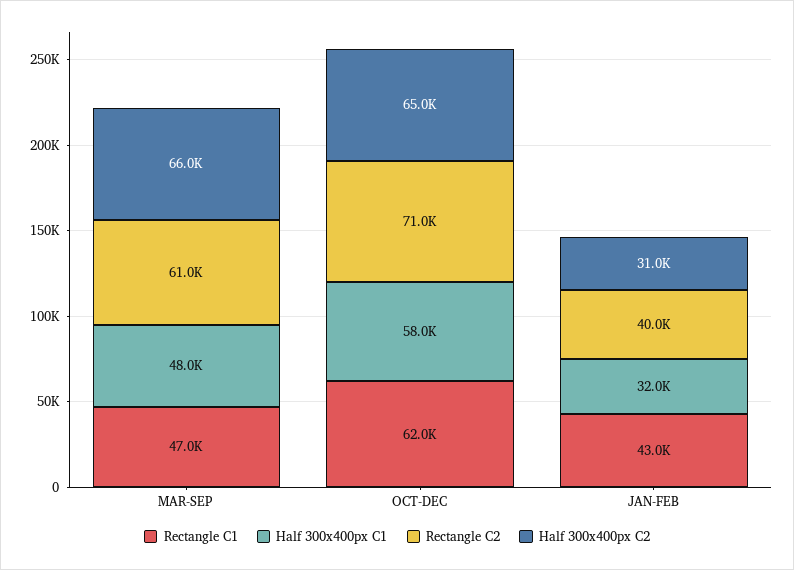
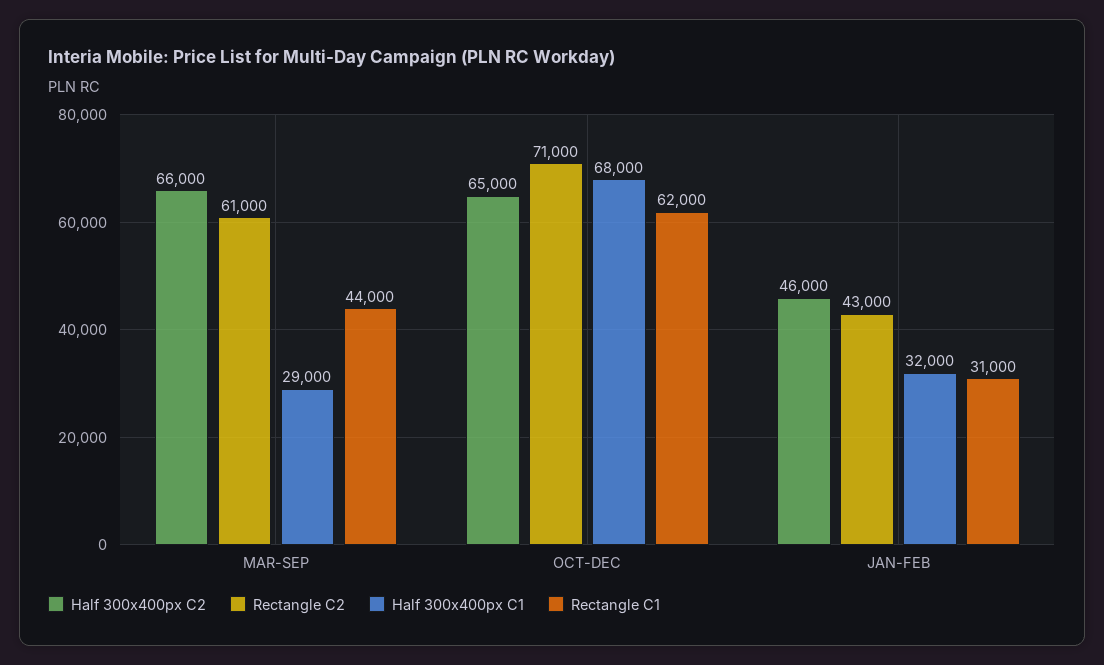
Rectangle C1, MAR-SEP: 47000 -> 44000
Half 300x400px C1, MAR-SEP: 48000 -> 29000
Half 300x400px C1, OCT-DEC: 58000 -> 68000
Rectangle C1, JAN-FEB: 43000 -> 31000
Rectangle C2, JAN-FEB: 40000 -> 43000
Half 300x400px C2, JAN-FEB: 31000 -> 46000

